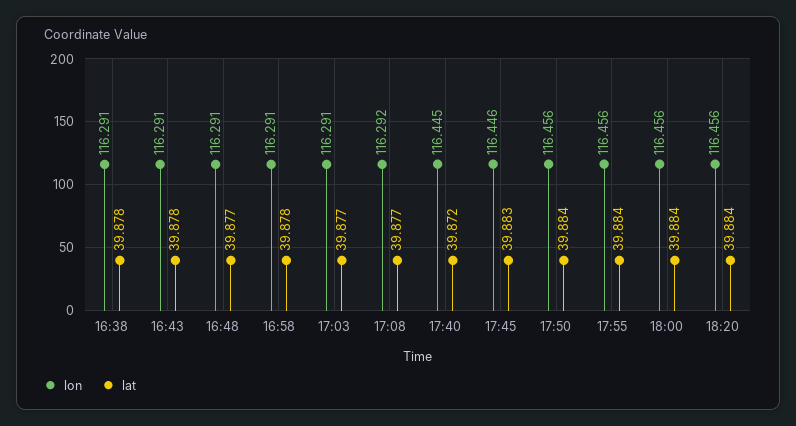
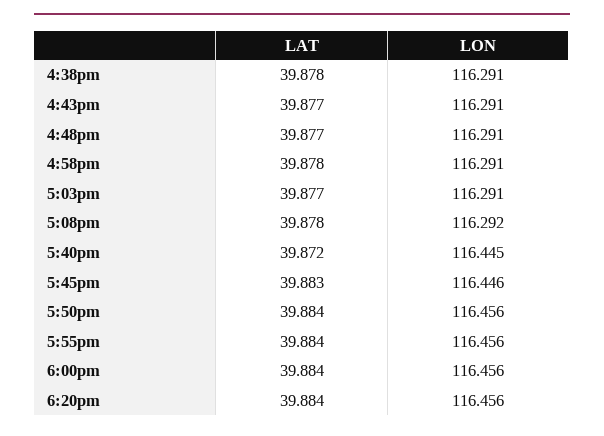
lat, 16:43: 39.878 -> 39.877
lat, 17:08: 39.877 -> 39.878

